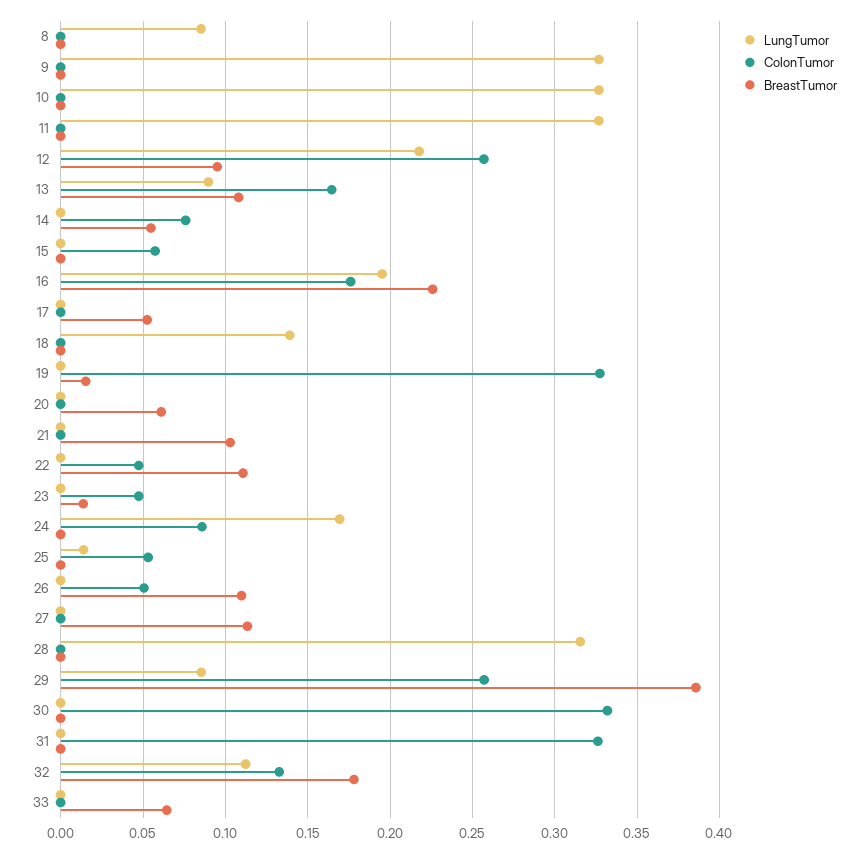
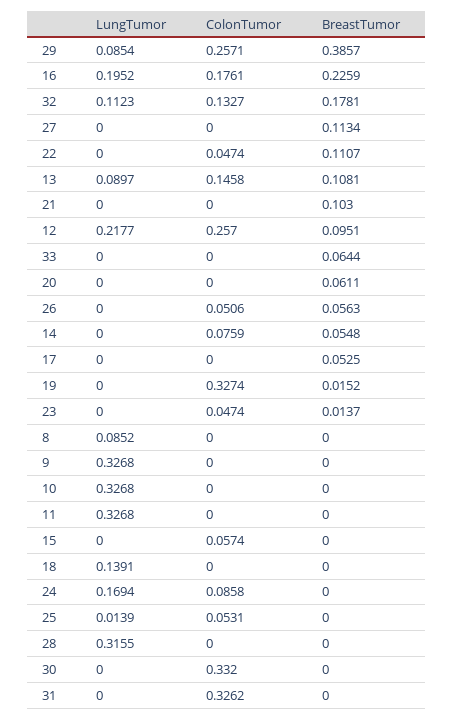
ColonTumor, 13: 0.165 -> 0.1458
BreastTumor, 26: 0.11 -> 0.0563

